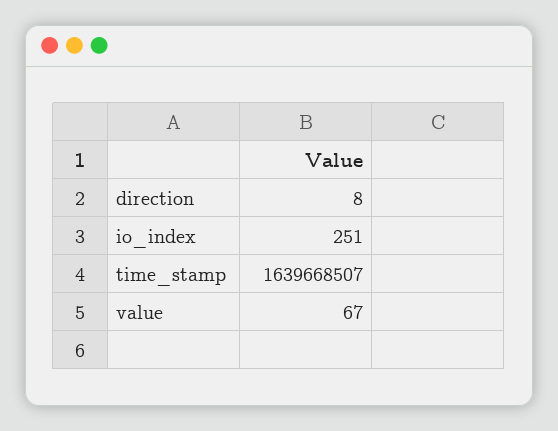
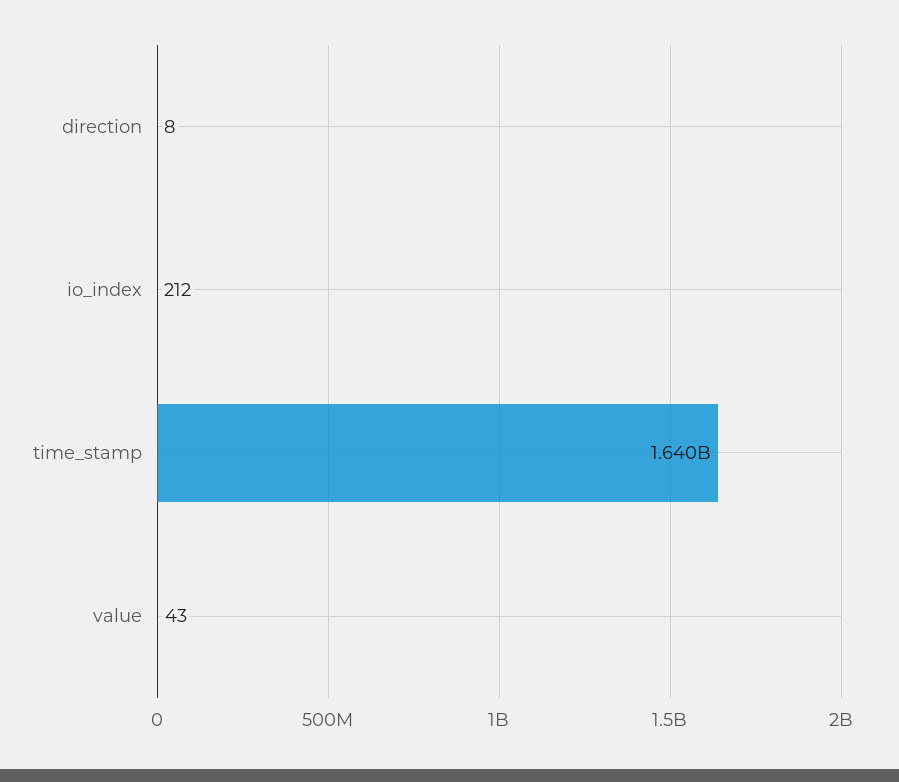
io_index: 251 -> 212
value: 67 -> 43

